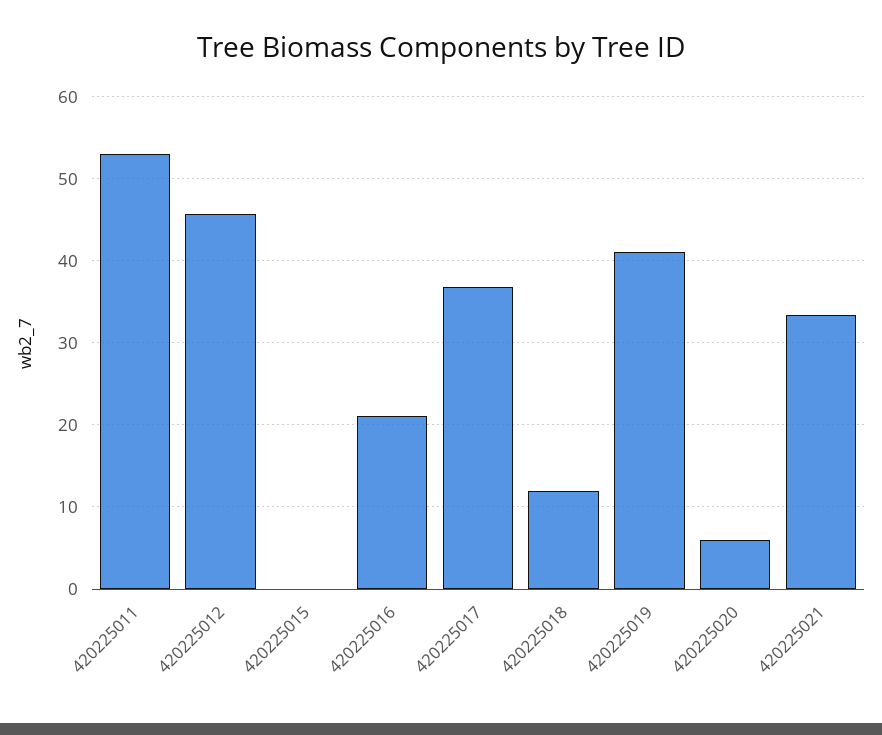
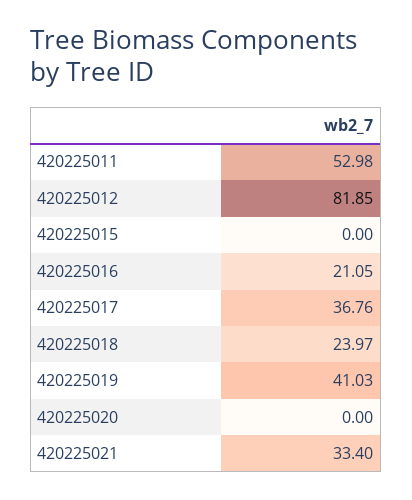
420225012: 46 -> 81.85
420225018: 12 -> 23.97
420225020: 6 -> 0

